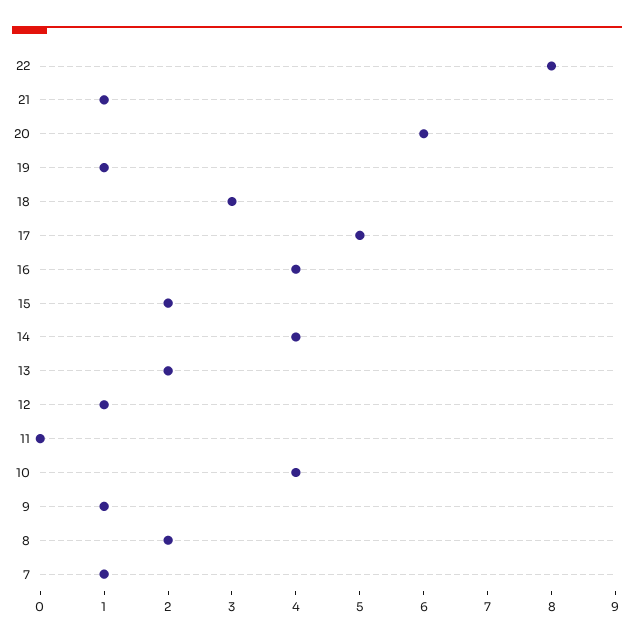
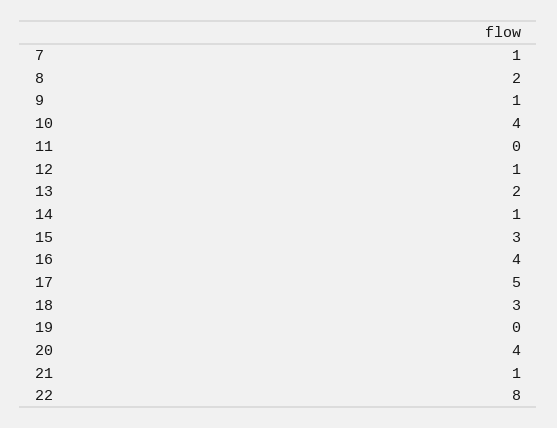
20: 6 -> 4
19: 1 -> 0
15: 2 -> 3
14: 4 -> 1

